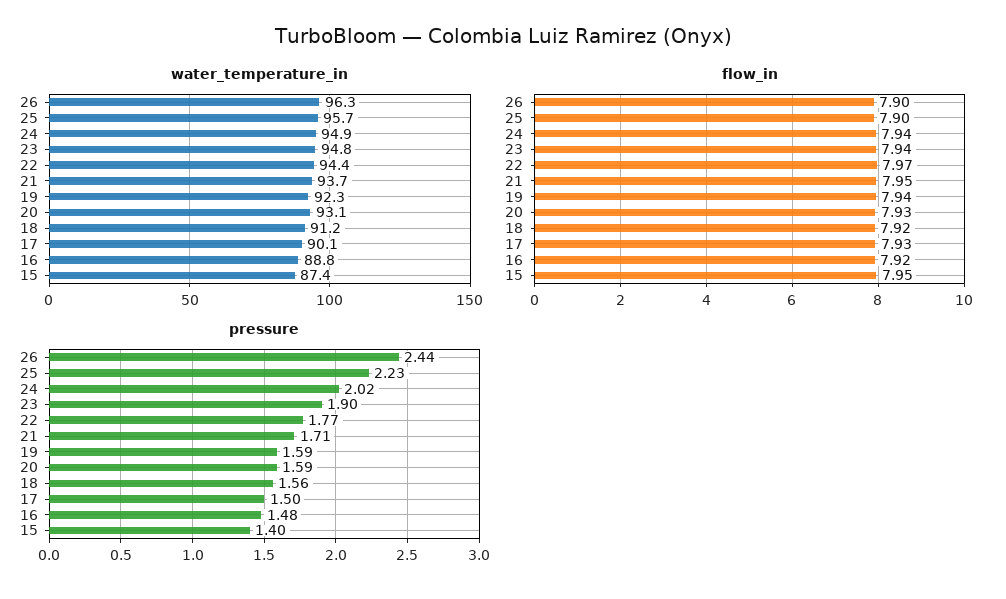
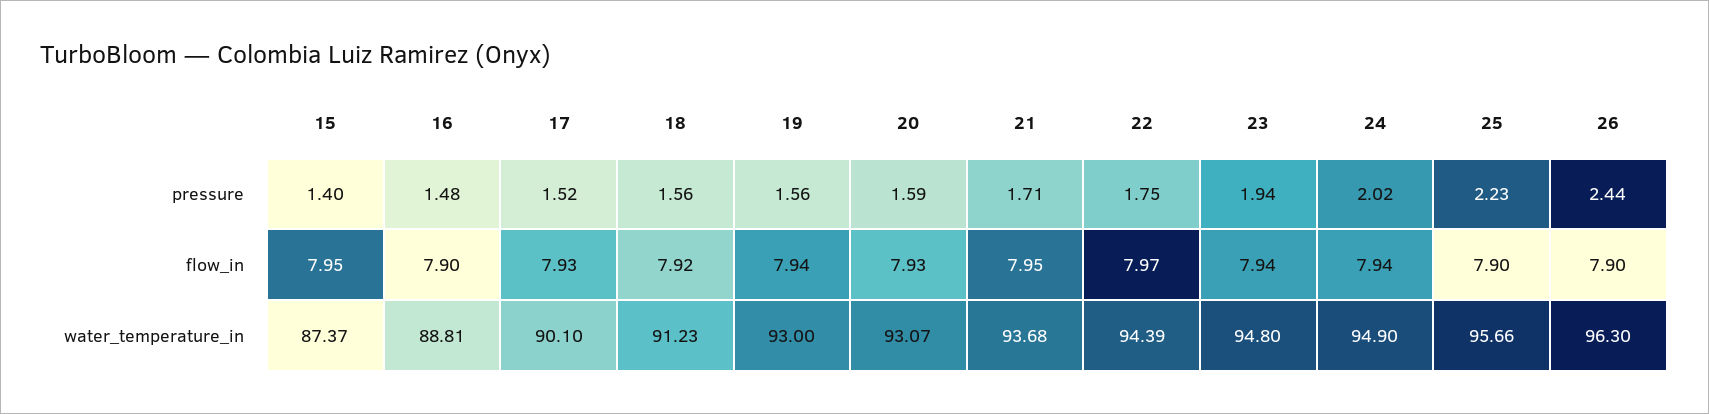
water_temperature_in, 19: 92.3 -> 93
flow_in, 16: 7.92 -> 7.9
pressure, 23: 1.9 -> 1.94
pressure, 22: 1.77 -> 1.75
pressure, 19: 1.59 -> 1.56
pressure, 17: 1.5 -> 1.52

